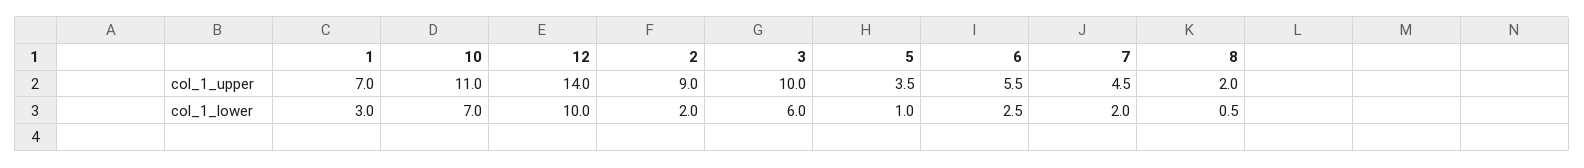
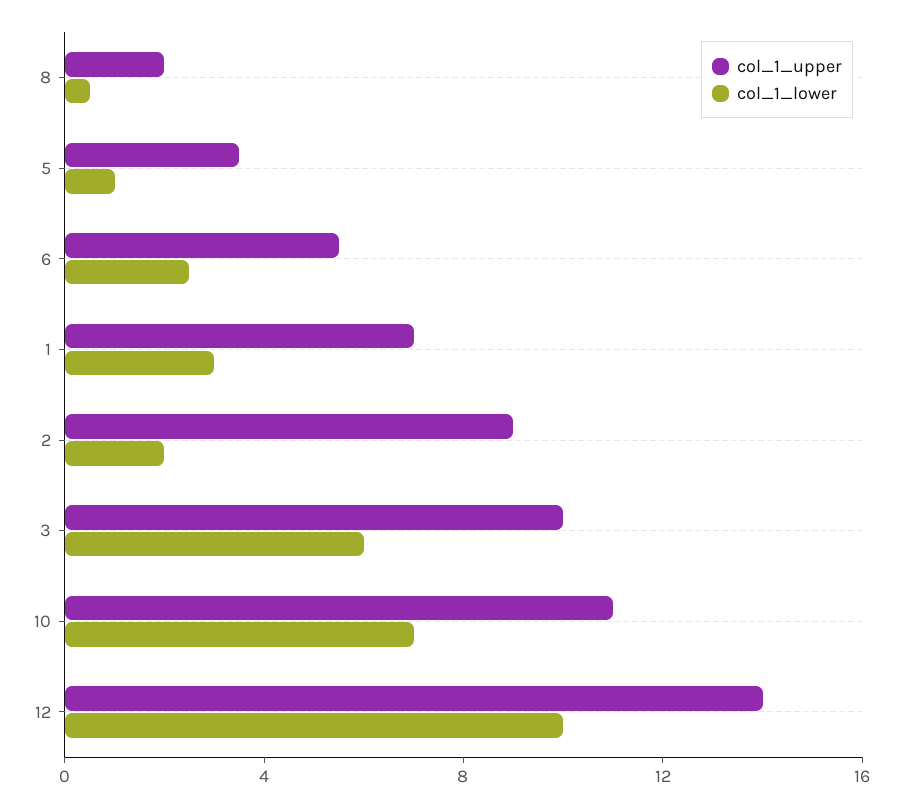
col_1_upper, 7: 4.5 -> none
col_1_lower, 7: 2 -> none

